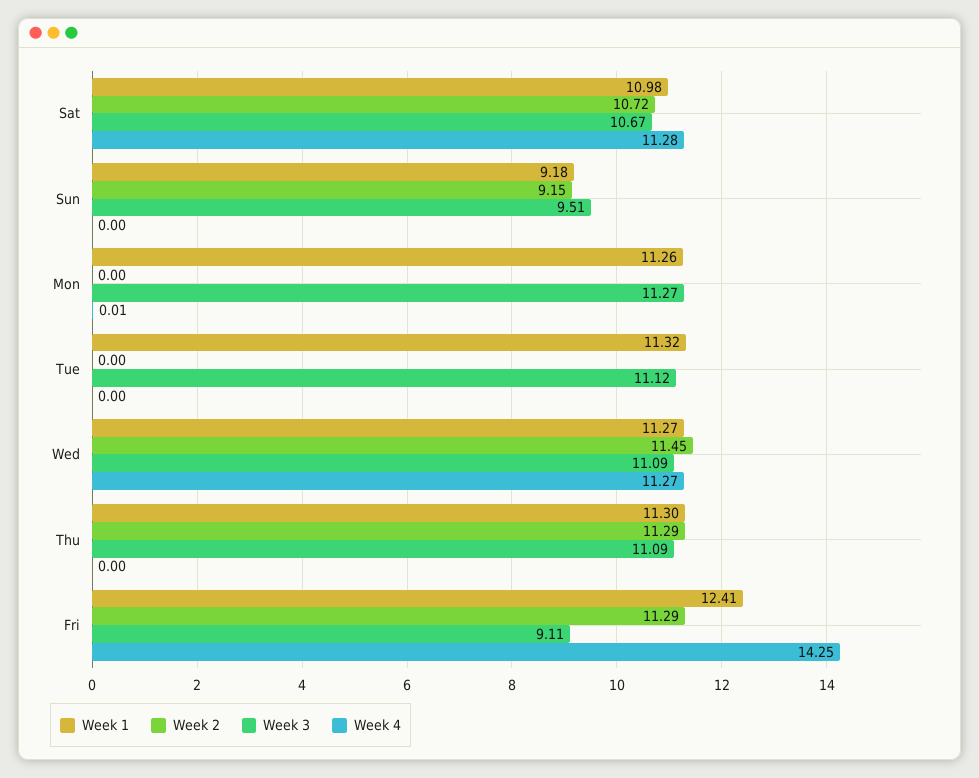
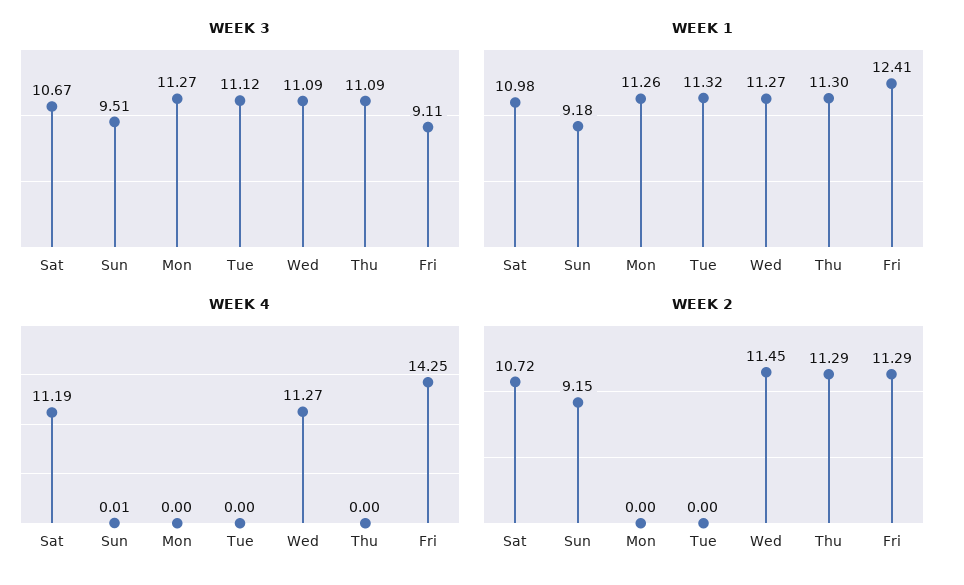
Week 4, Sat: 11.28 -> 11.19
Week 4, Sun: 0 -> 0.01
Week 4, Mon: 0.01 -> 0

